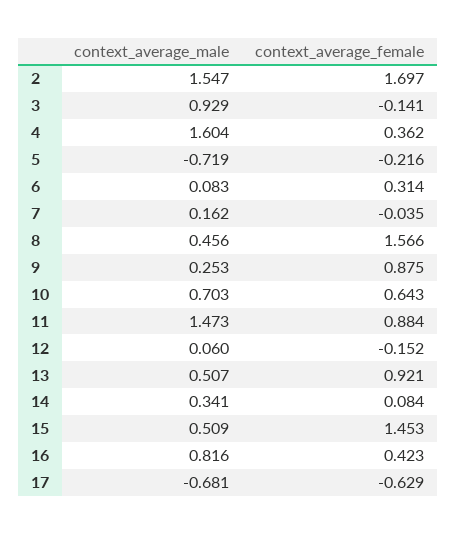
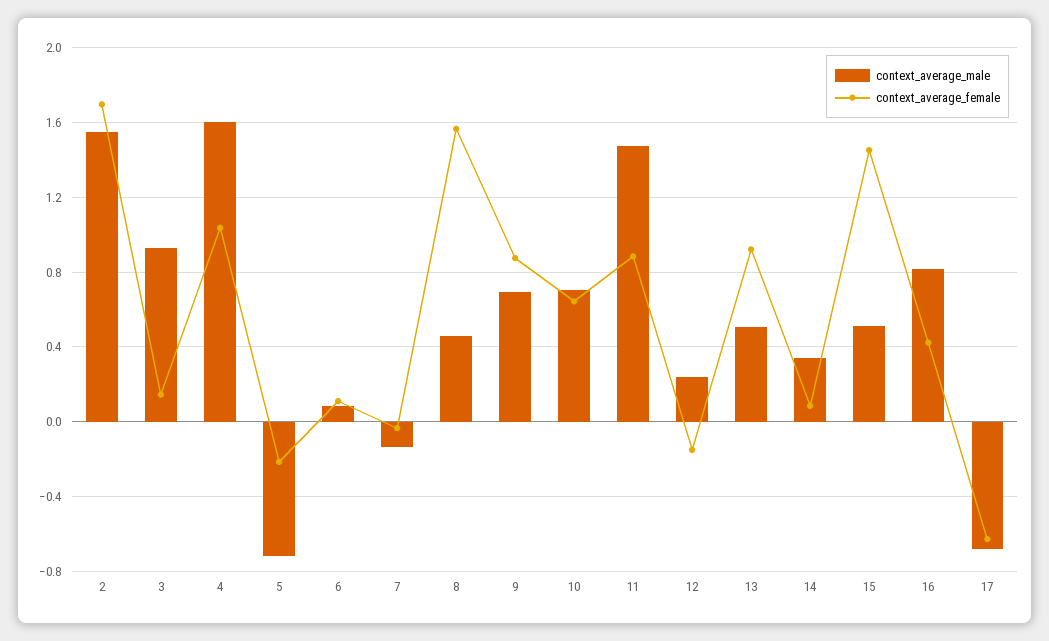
context_average_female, 3: -0.141 -> 0.15
context_average_female, 4: 0.362 -> 1.05
context_average_female, 6: 0.314 -> 0.1
context_average_male, 7: 0.162 -> -0.15
context_average_male, 9: 0.253 -> 0.7
context_average_male, 12: 0.06 -> 0.25

